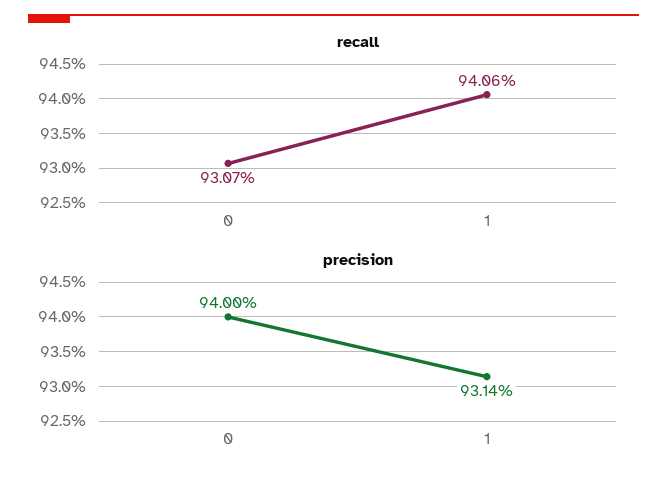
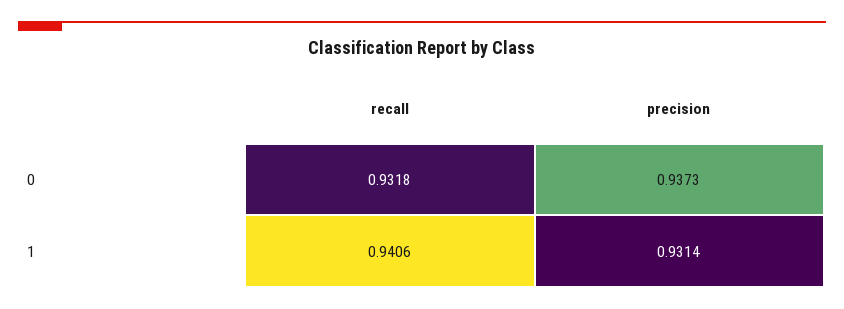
recall, 0: 0.9307 -> 0.9318
precision, 0: 0.94 -> 0.9373

